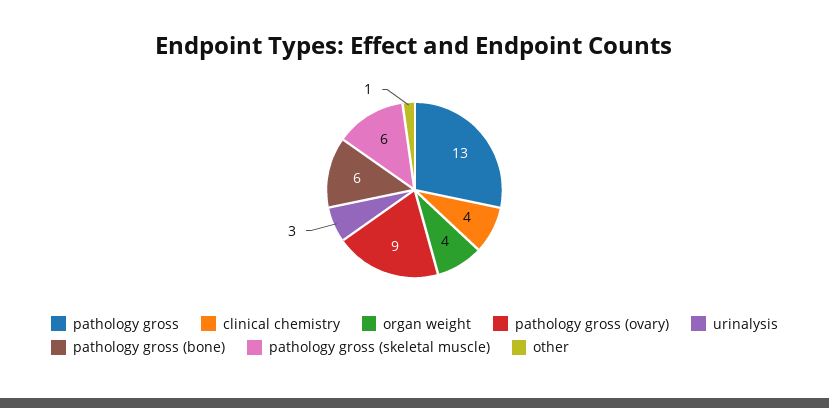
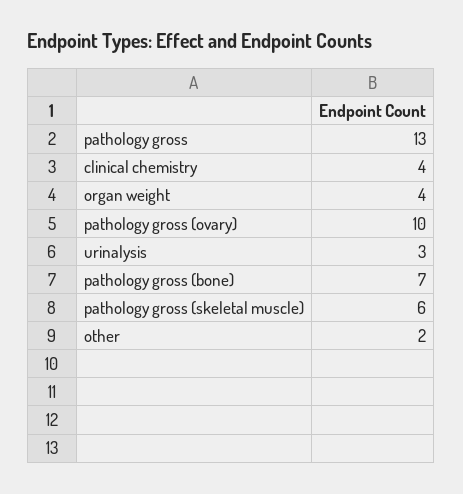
pathology gross (ovary): 9 -> 10
pathology gross (bone): 6 -> 7
other: 1 -> 2

